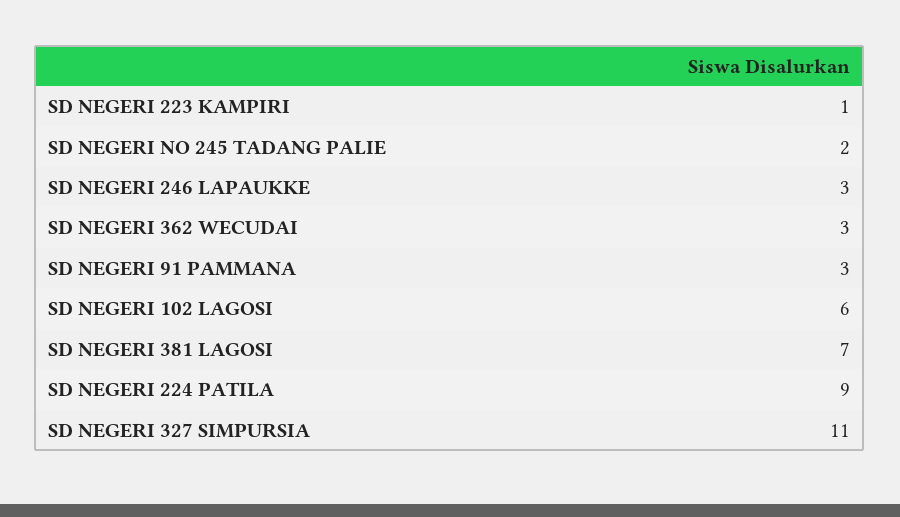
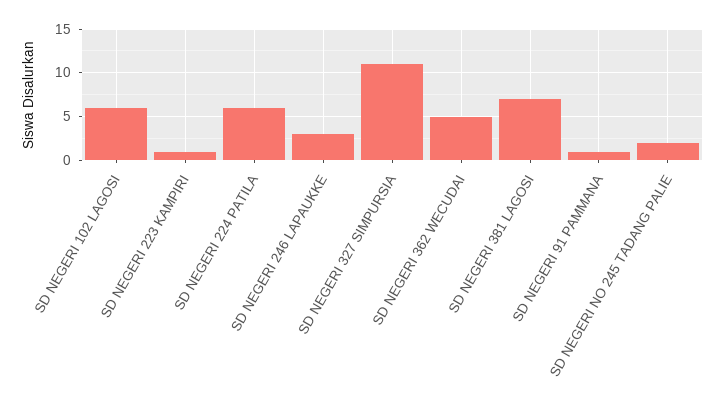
SD NEGERI 362 WECUDAI: 3 -> 5
SD NEGERI 91 PAMMANA: 3 -> 1
SD NEGERI 224 PATILA: 9 -> 6

